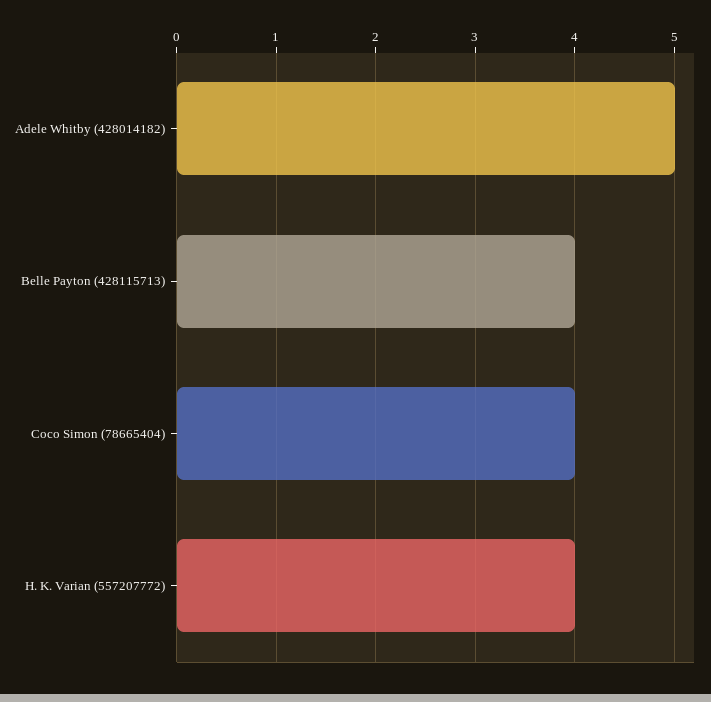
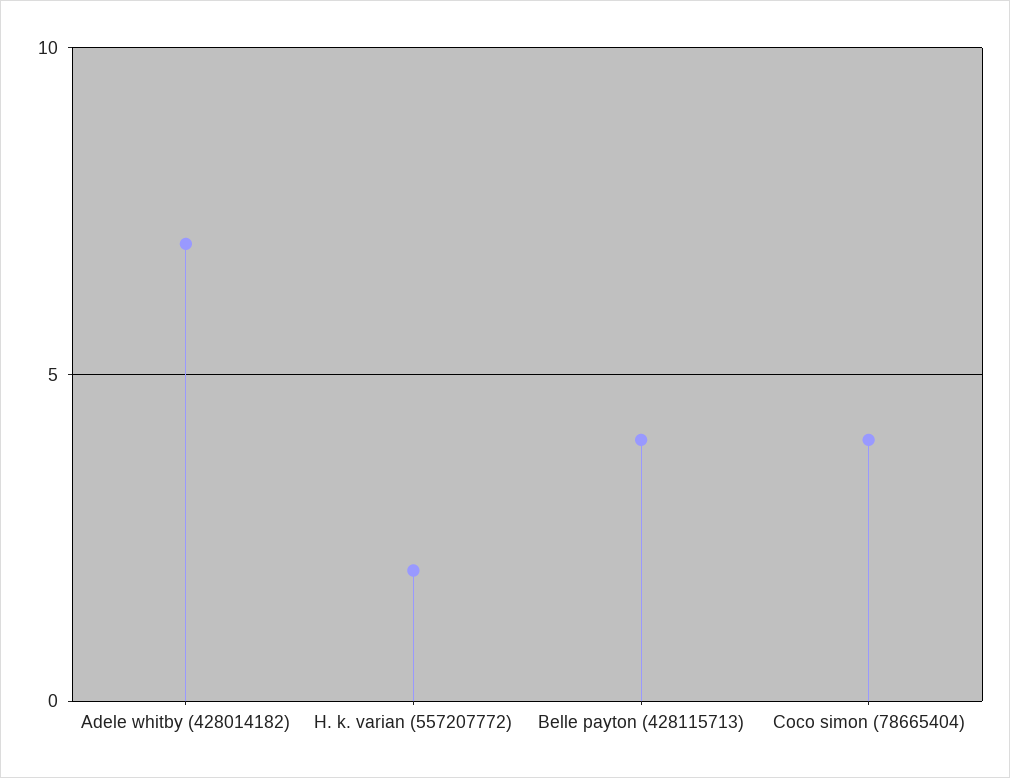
Adele Whitby (428014182): 5 -> 7
H. K. Varian (557207772): 4 -> 2

